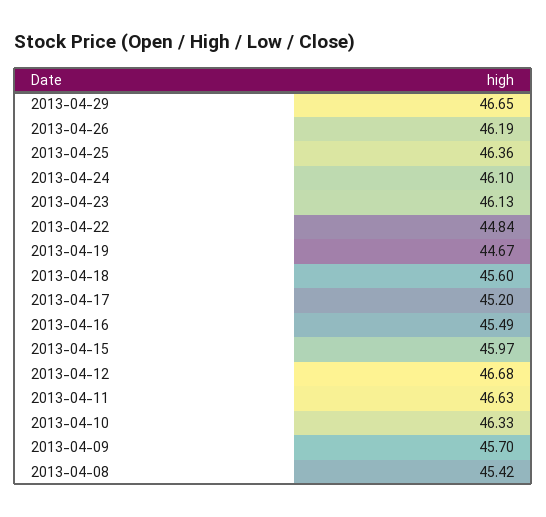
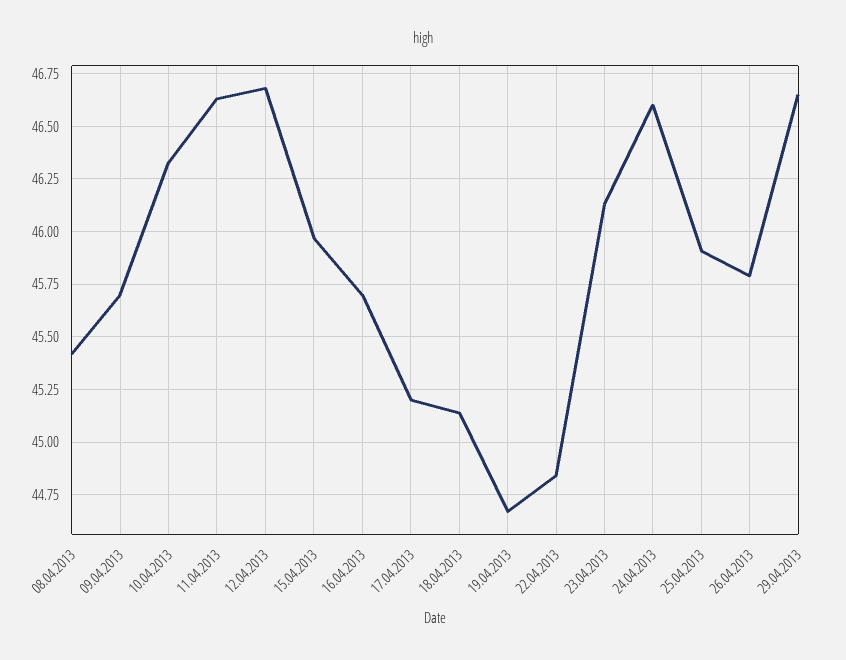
2013-04-26: 46.19 -> 45.8
2013-04-25: 46.36 -> 45.9
2013-04-24: 46.1 -> 46.6
2013-04-18: 45.6 -> 45.15
2013-04-16: 45.49 -> 45.7

